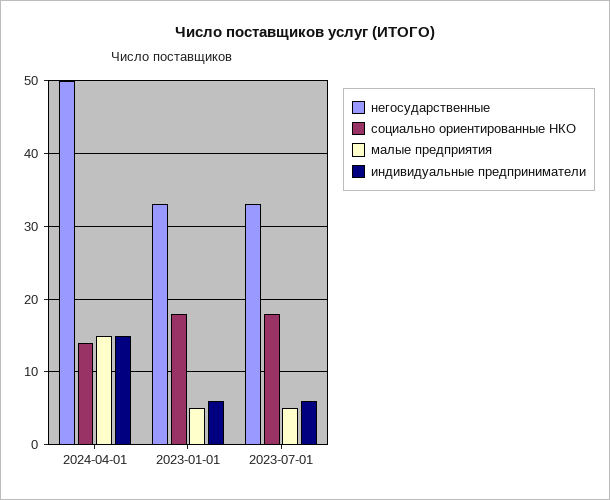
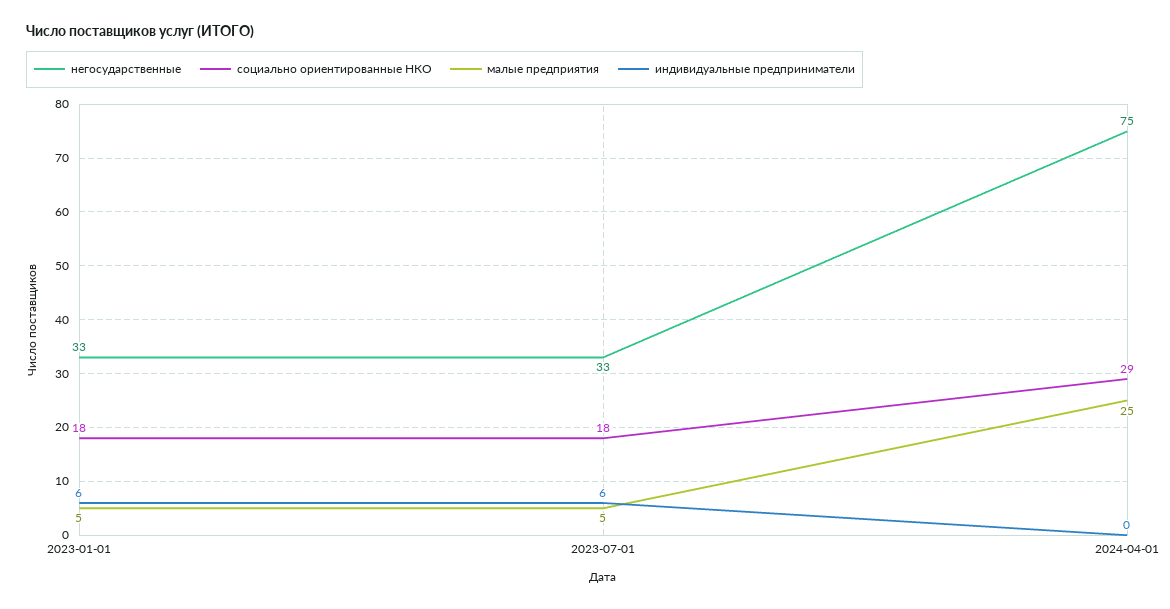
негосударственные, 2024-04-01: 50 -> 75
социально ориентированные НКО, 2024-04-01: 14 -> 29
малые предприятия, 2024-04-01: 15 -> 25
индивидуальные предприниматели, 2024-04-01: 15 -> 0

